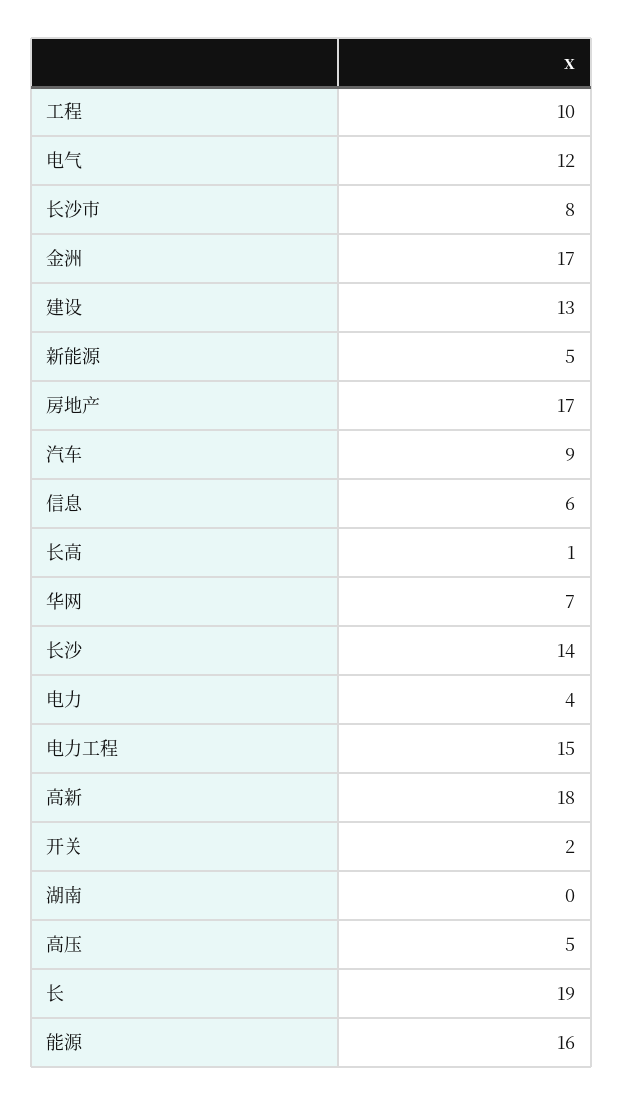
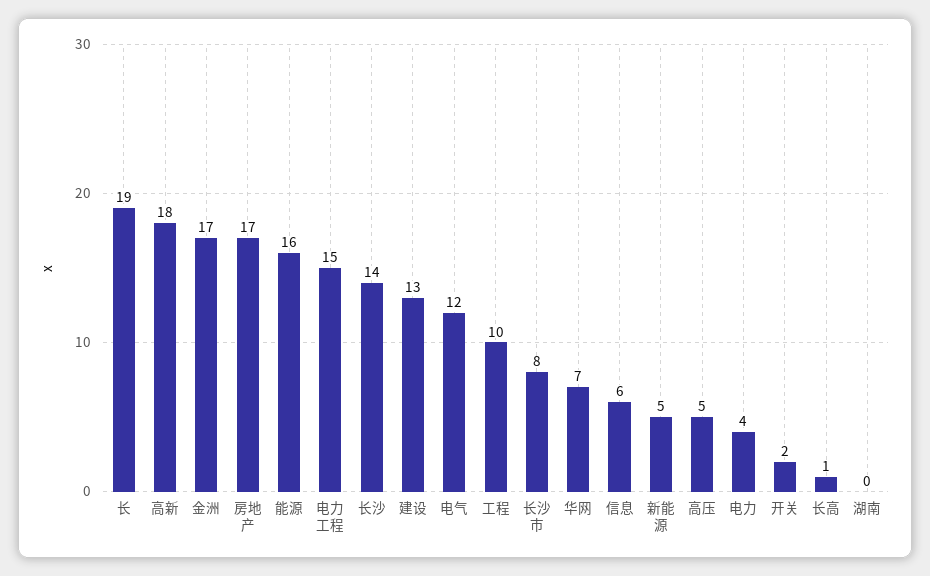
汽车: 9 -> none

